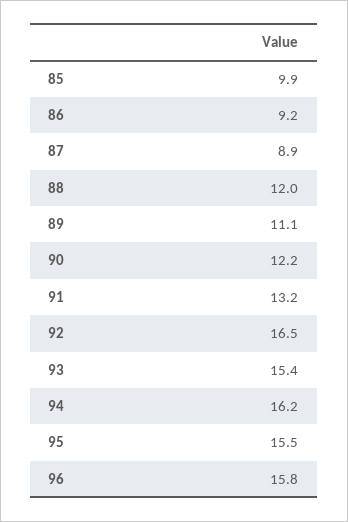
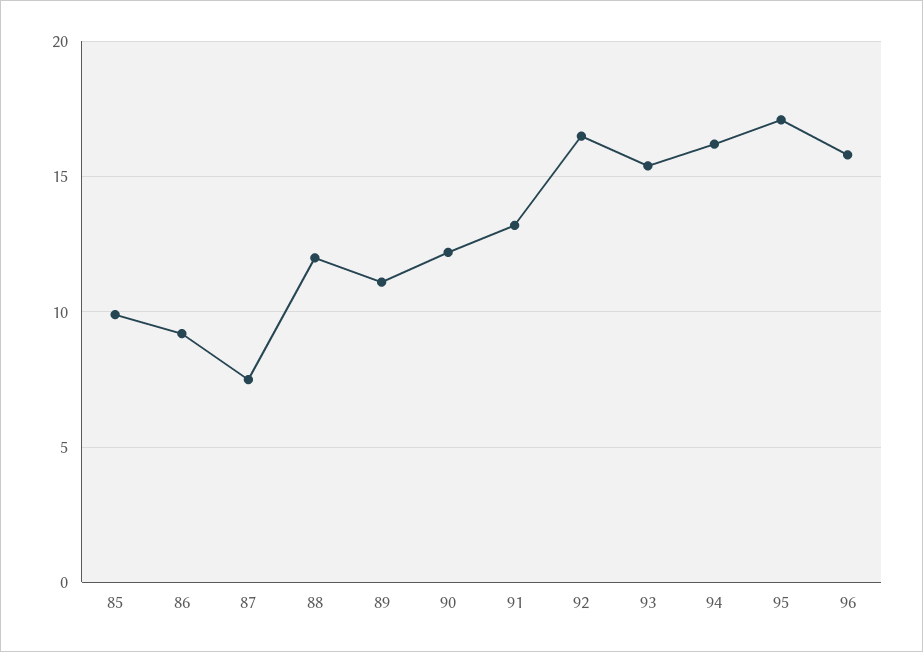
87: 8.9 -> 7.5
95: 15.5 -> 17

